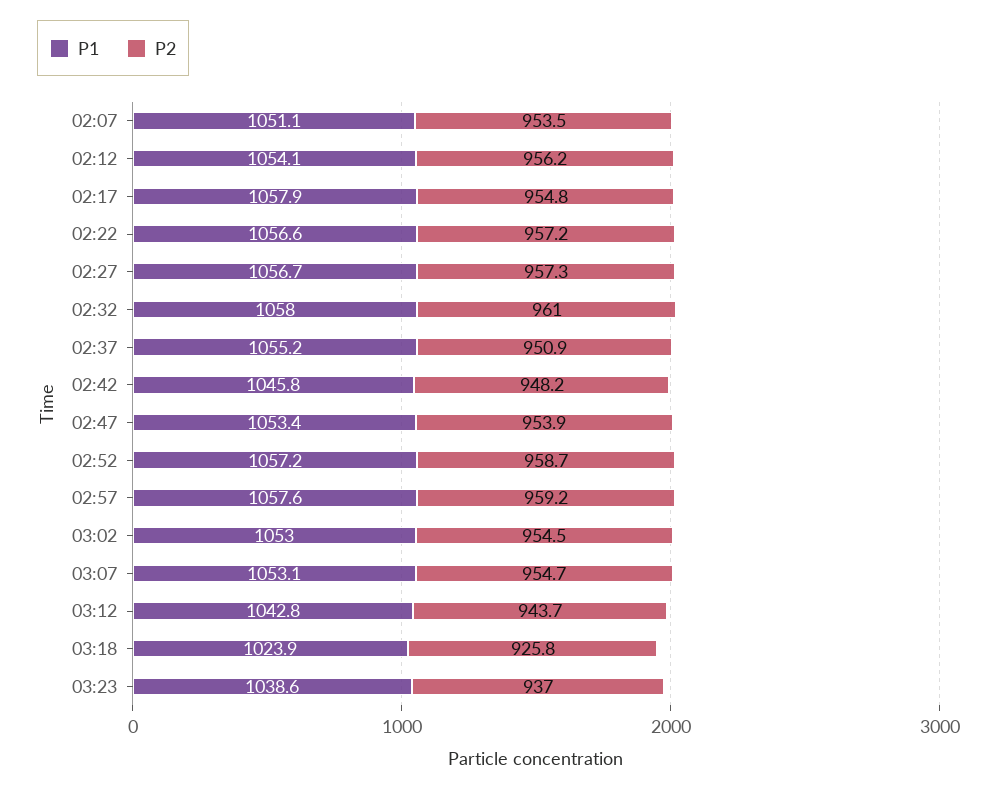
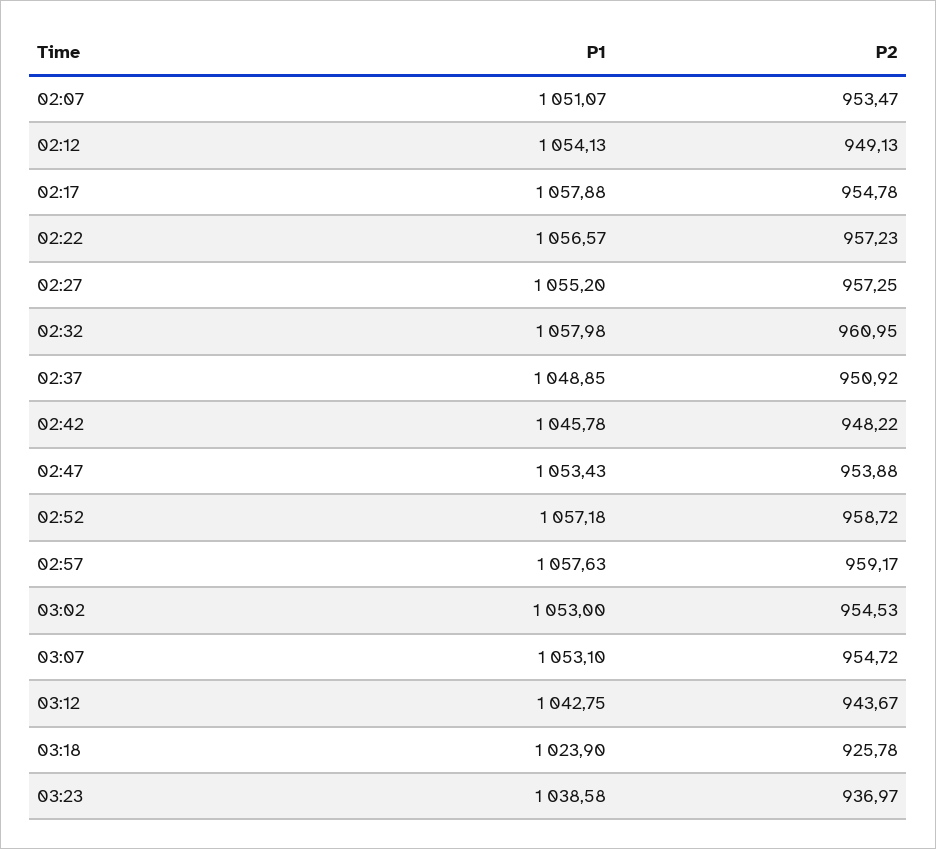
P2, 02:12: 956.2 -> 949.13
P1, 02:27: 1056.7 -> 1055.2
P1, 02:37: 1055.2 -> 1048.85

